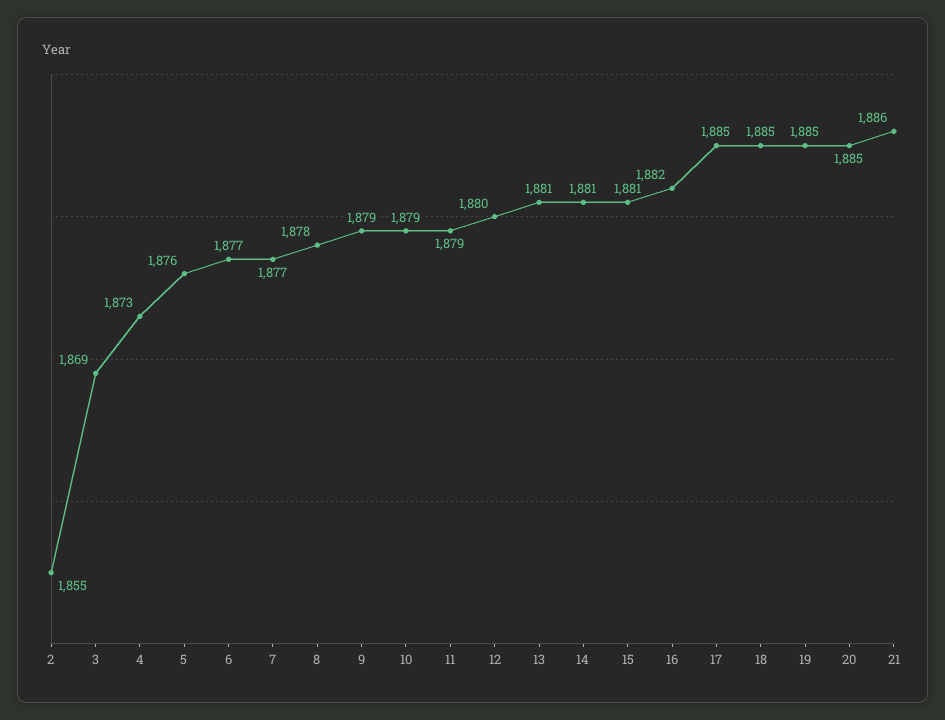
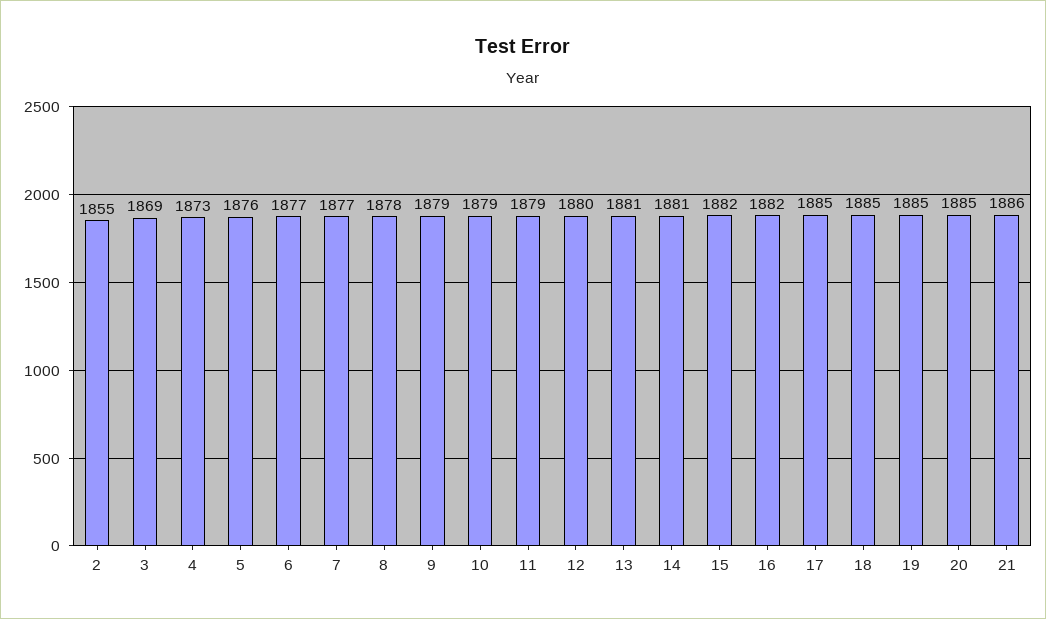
15: 1881 -> 1882

